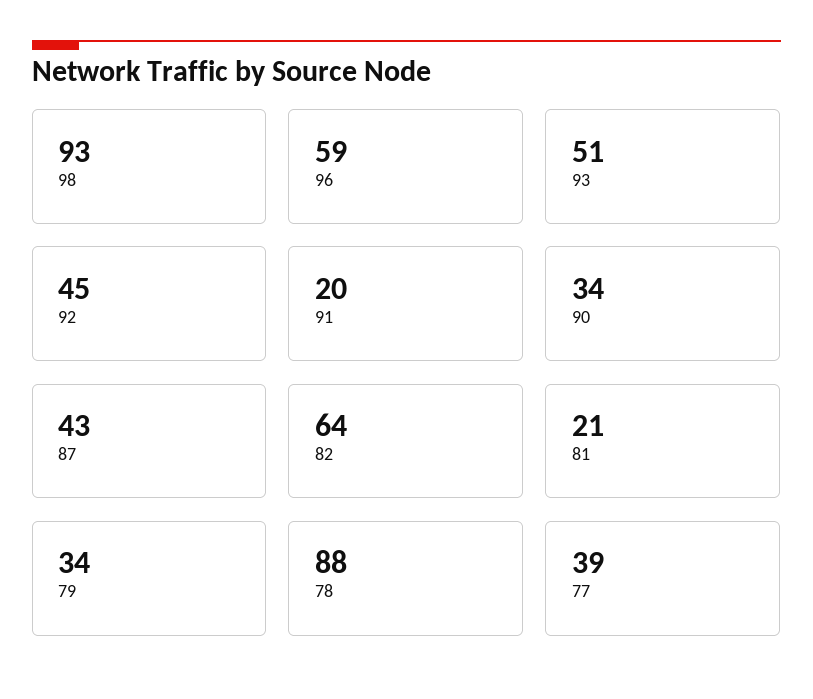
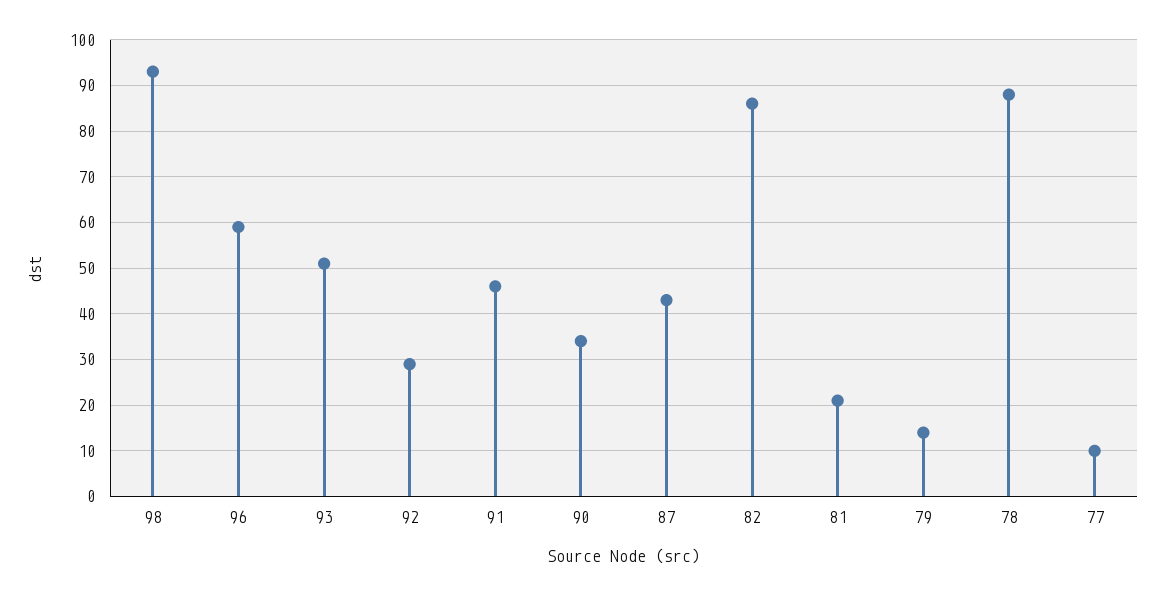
92: 45 -> 30
91: 20 -> 45
82: 64 -> 85
79: 34 -> 15
77: 39 -> 10

